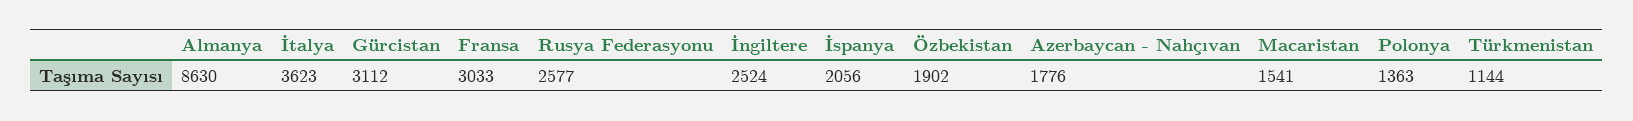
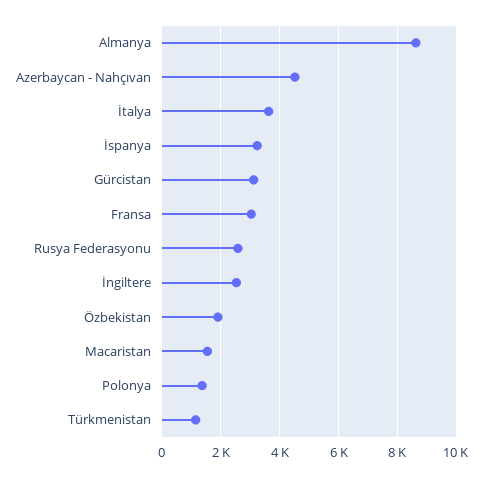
İspanya: 2056 -> 3250
Azerbaycan - Nahçıvan: 1776 -> 4500

